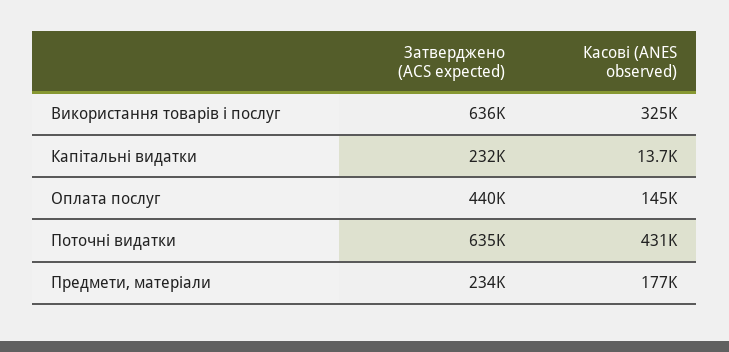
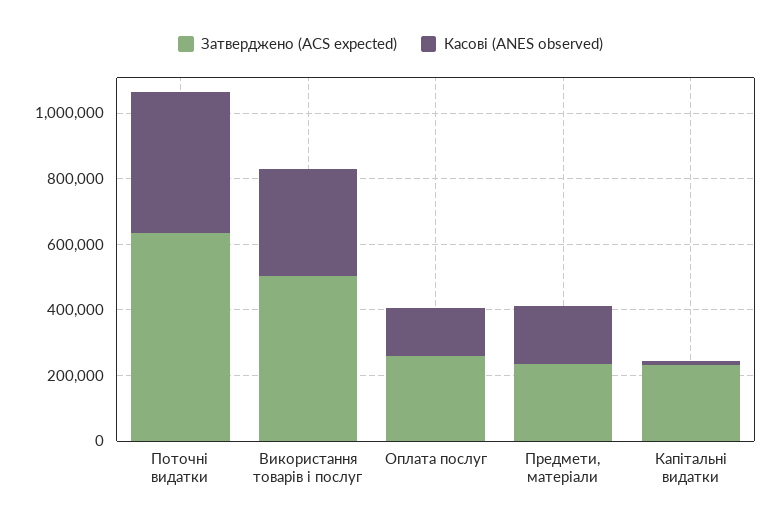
Затверджено (ACS expected), Використання товарів і послуг: 636000 -> 500000
Затверджено (ACS expected), Оплата послуг: 440000 -> 250000

